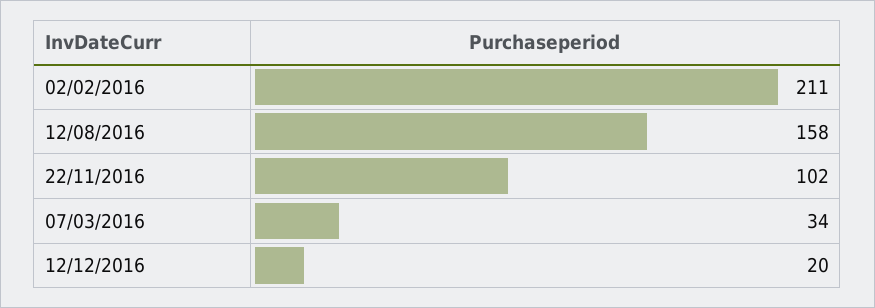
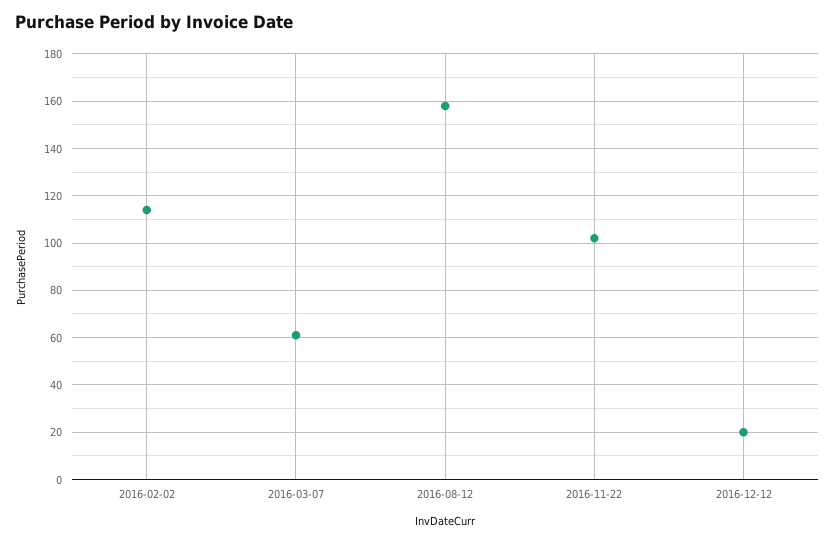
02/02/2016: 211 -> 115
07/03/2016: 34 -> 60

